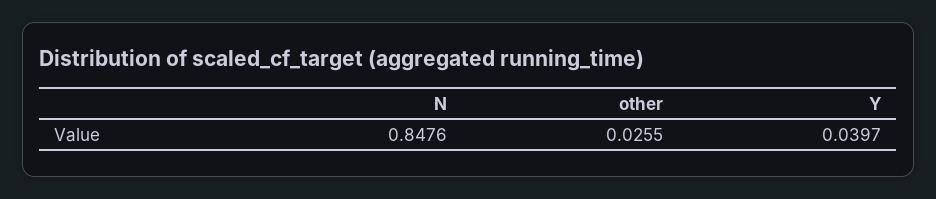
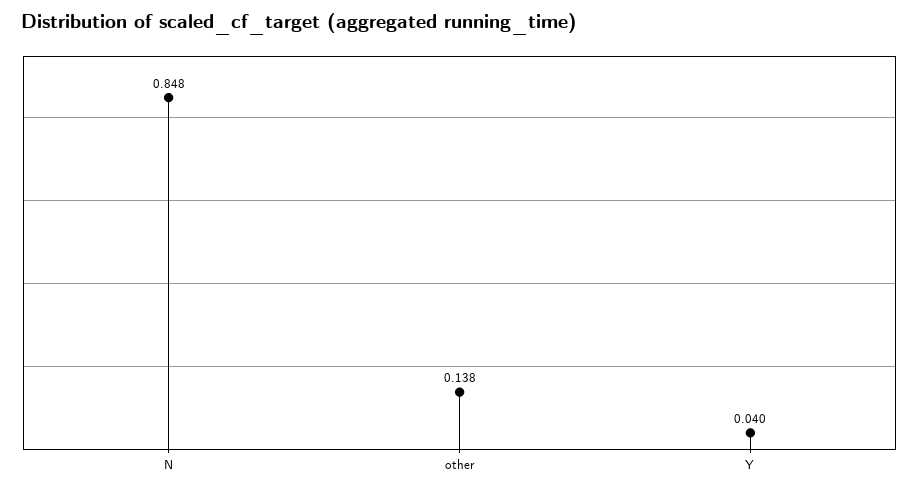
other: 0.0255 -> 0.138

